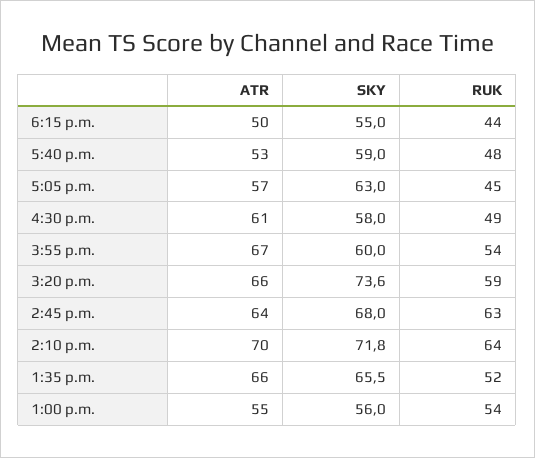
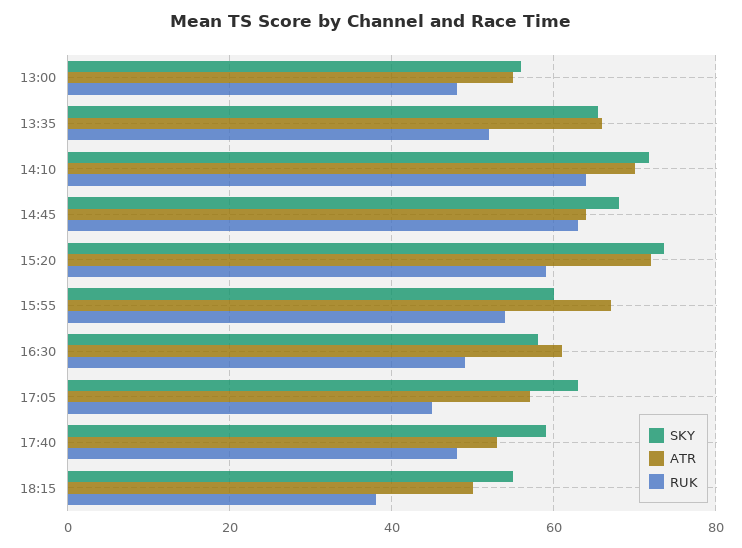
RUK, 6:15 p.m.: 44 -> 38
ATR, 3:20 p.m.: 66 -> 72
RUK, 1:00 p.m.: 54 -> 48

